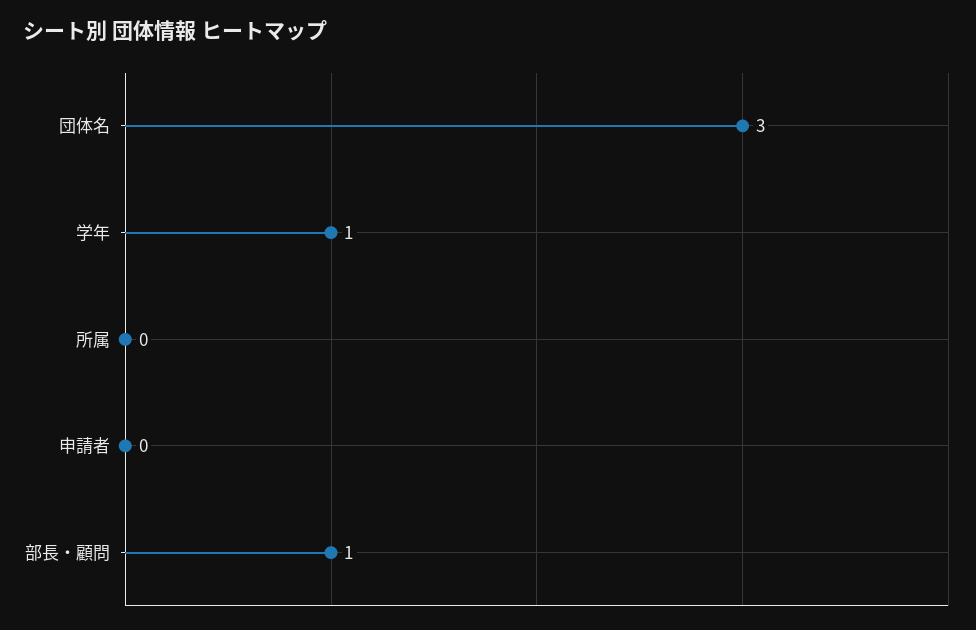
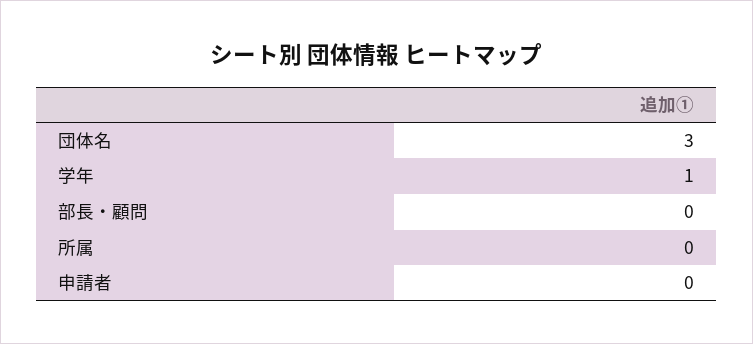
部長・顧問: 1 -> 0

